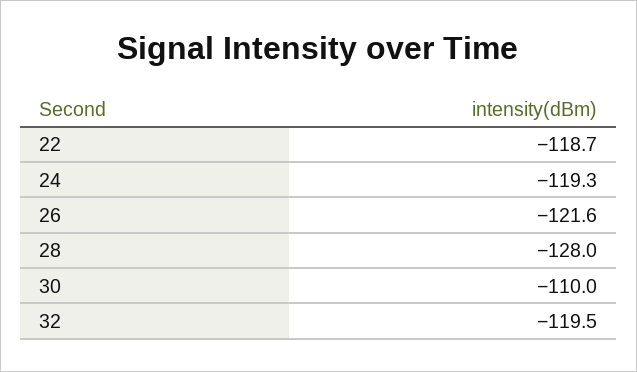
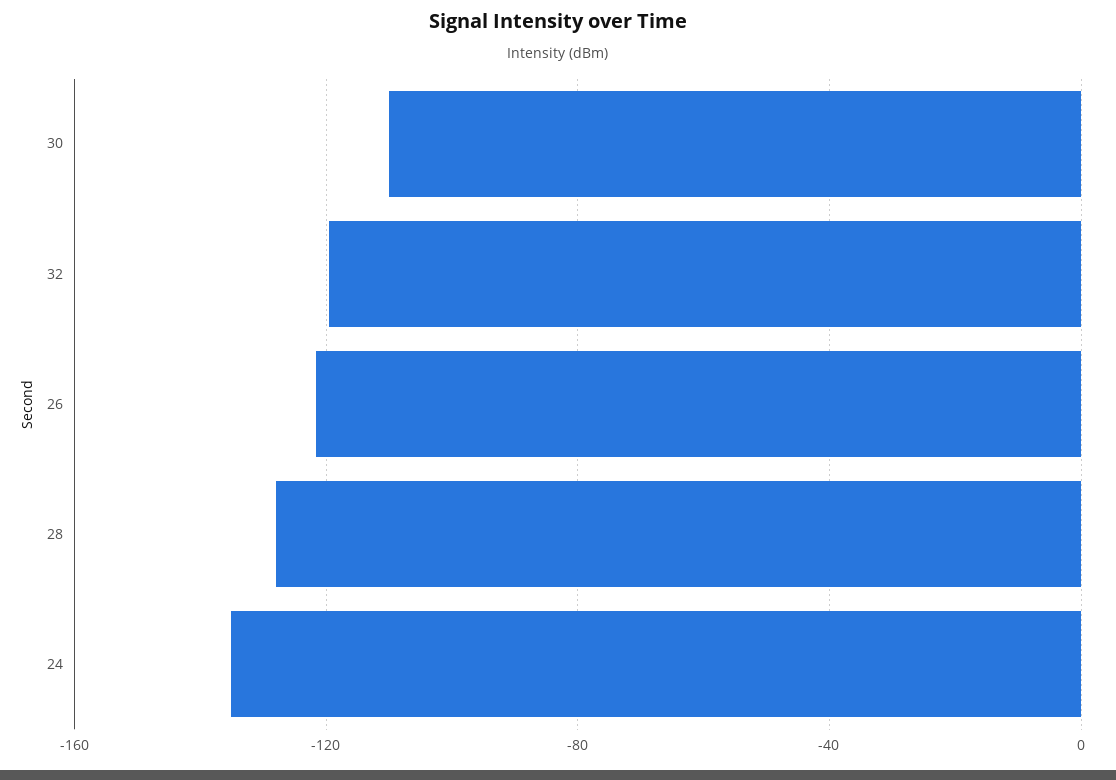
22: -118.7 -> none
24: -119.3 -> -135

